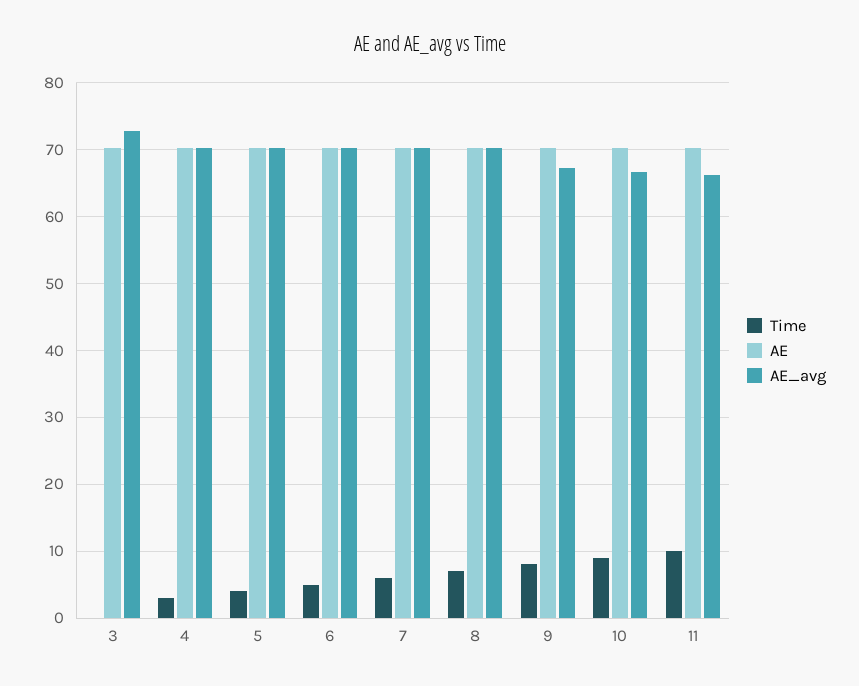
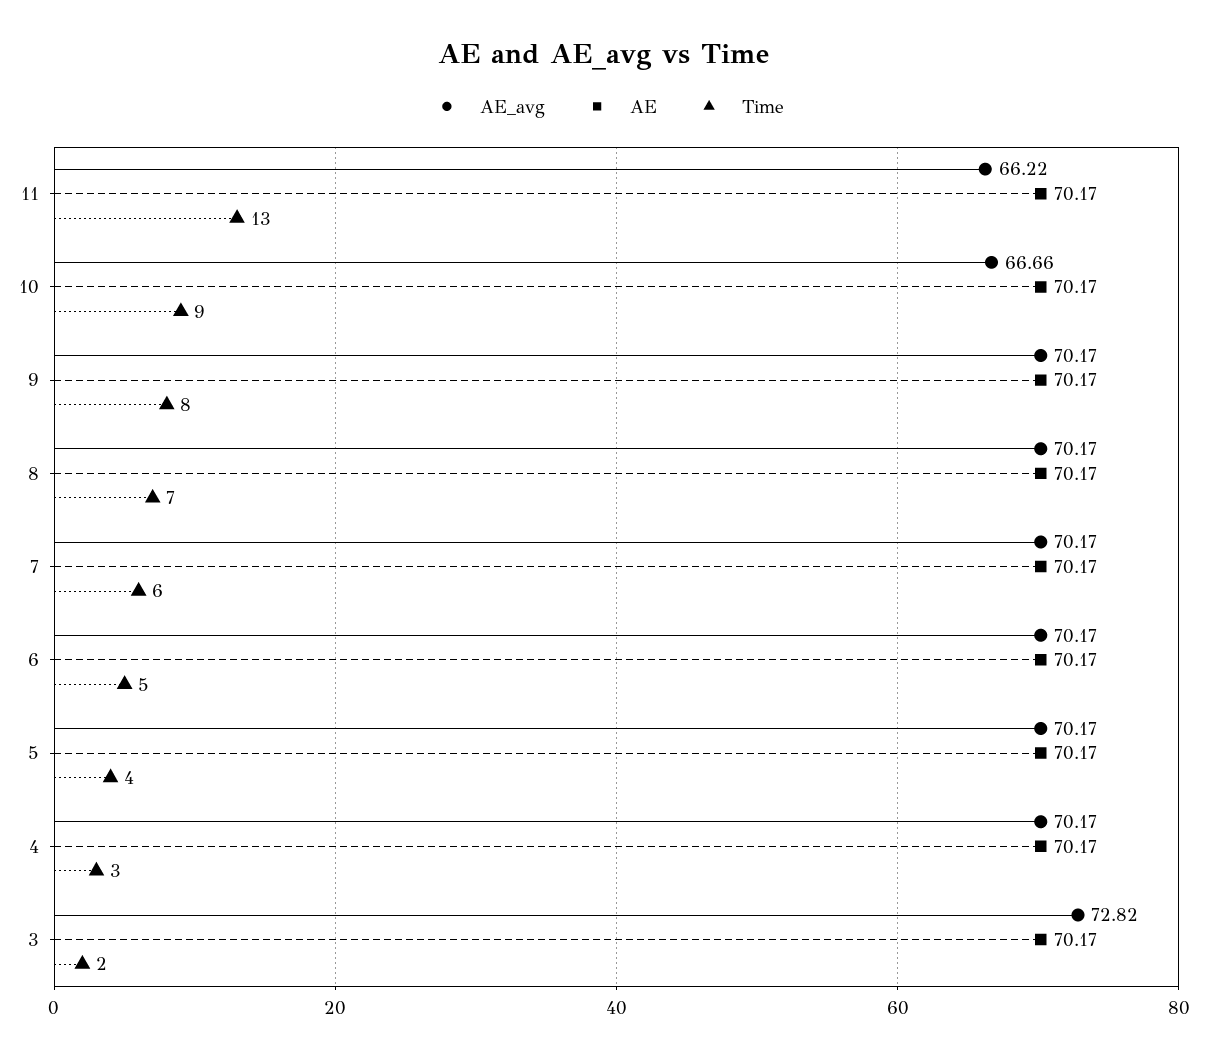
Time, 3: 0 -> 2
AE_avg, 9: 67 -> 70.17
Time, 11: 10 -> 13

